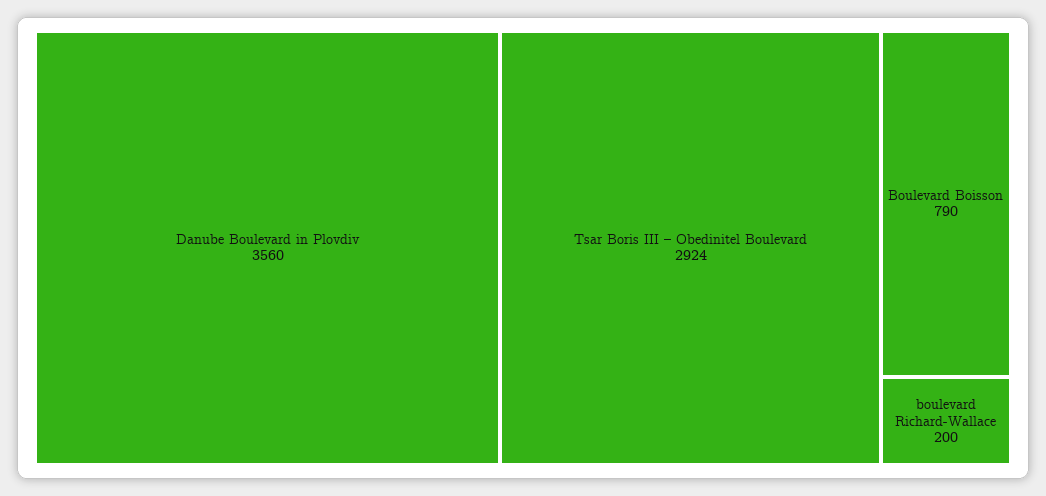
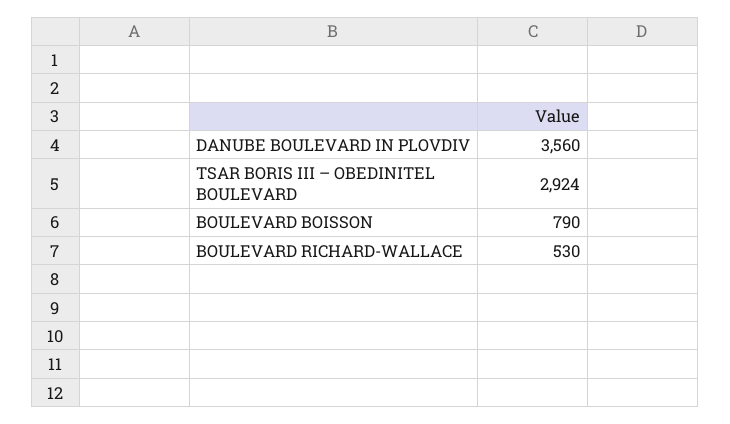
boulevard Richard-Wallace: 200 -> 530

